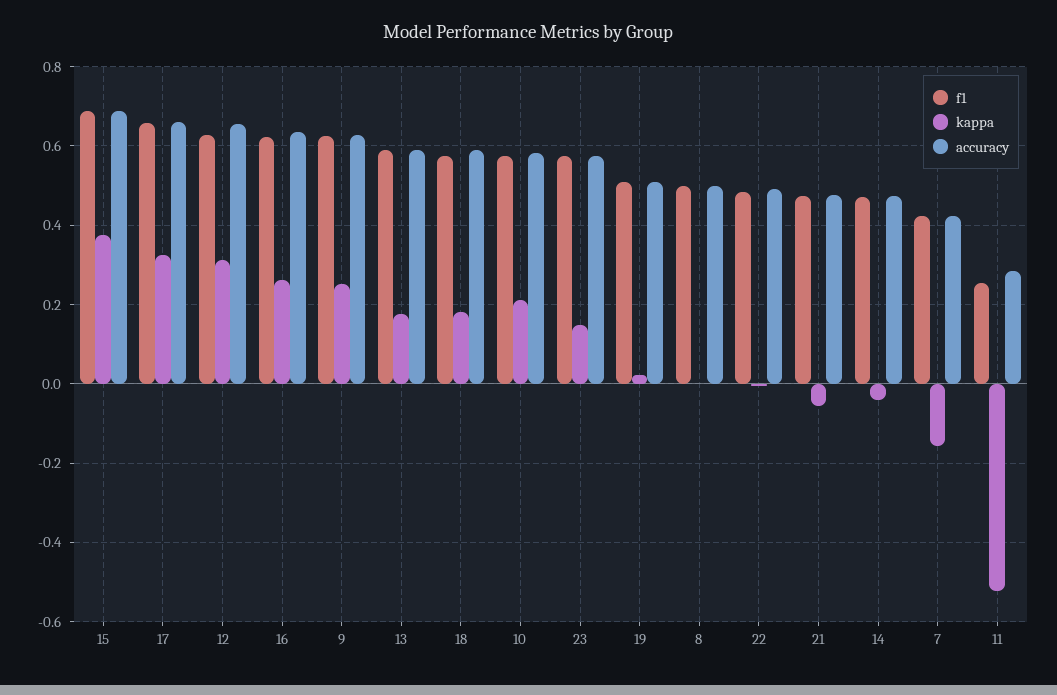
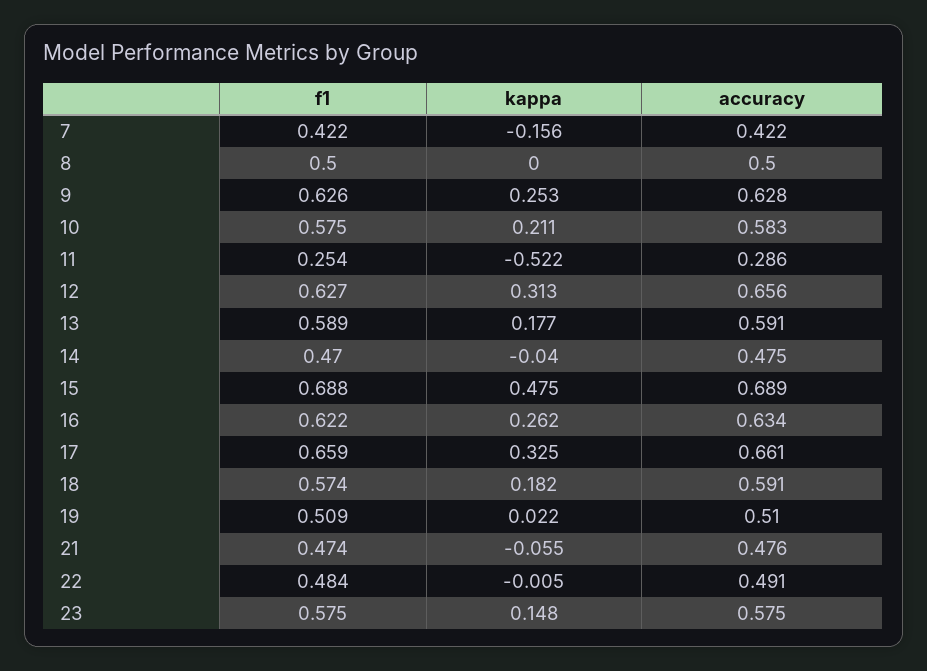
kappa, 15: 0.38 -> 0.475

